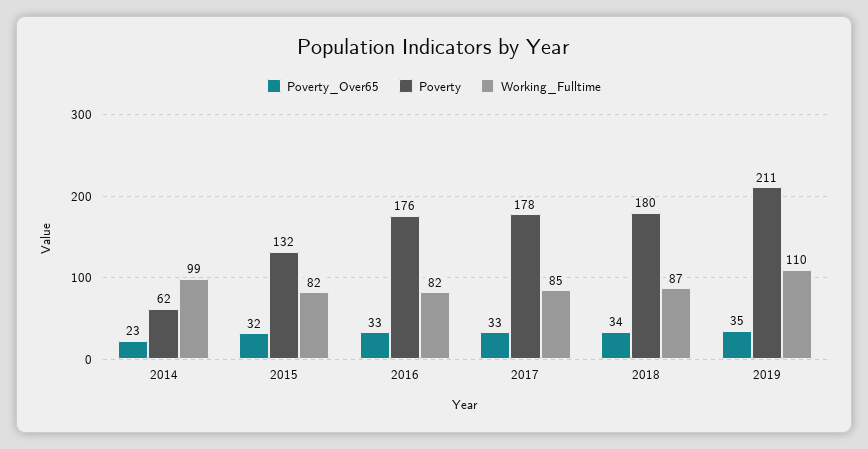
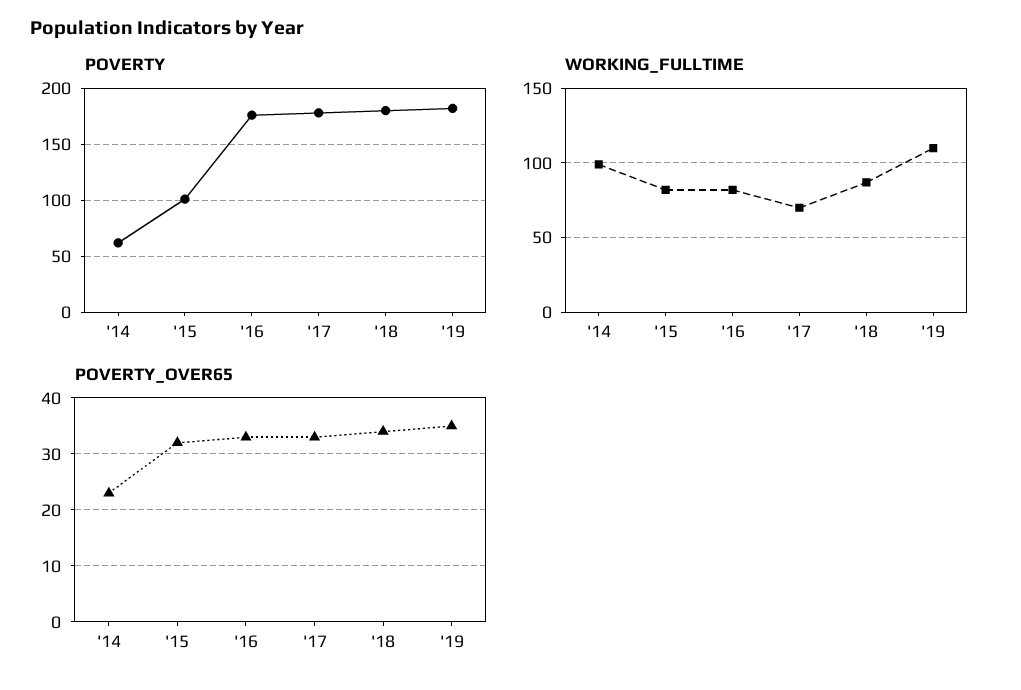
Poverty, 2015: 132 -> 100
Working_Fulltime, 2017: 85 -> 70
Poverty, 2019: 211 -> 180

